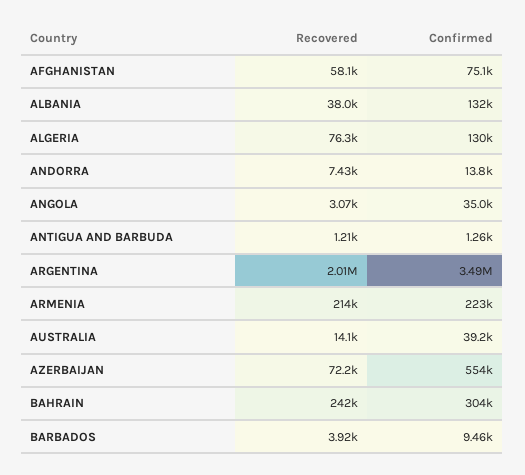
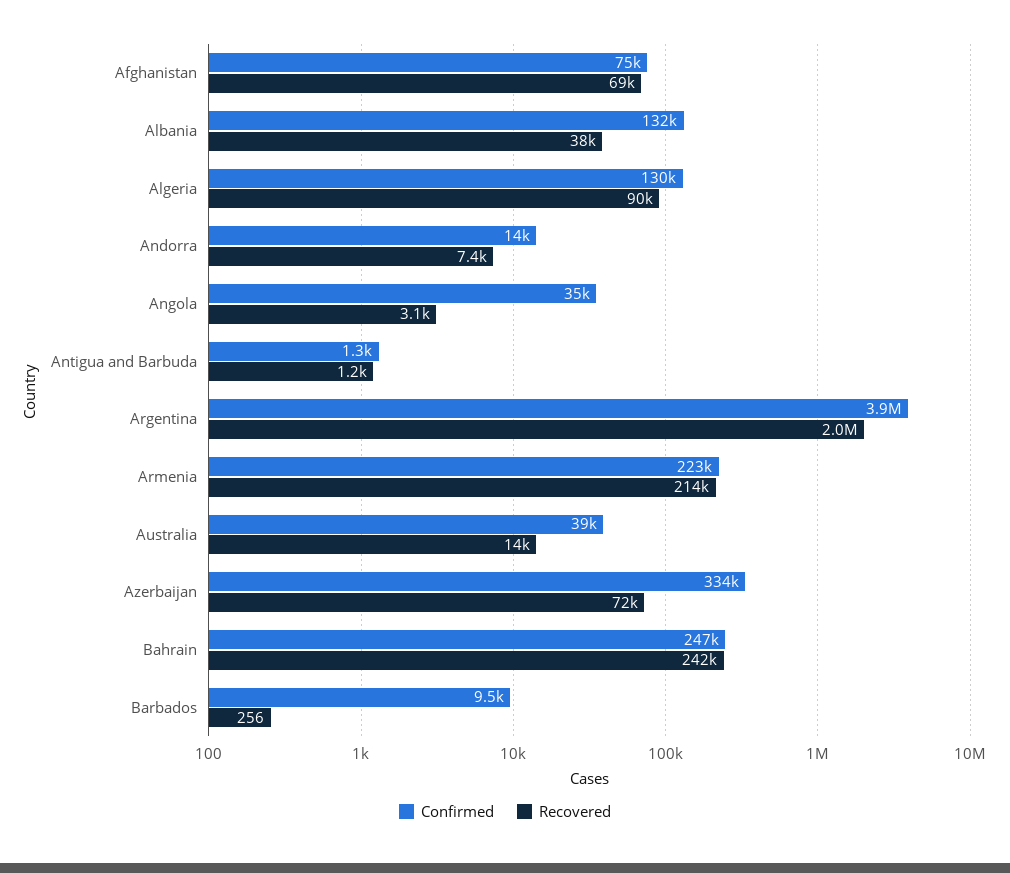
Recovered, AFGHANISTAN: 58100 -> 69000
Recovered, ALGERIA: 76300 -> 90000
Confirmed, ARGENTINA: 3490000 -> 3900000
Confirmed, AZERBAIJAN: 554000 -> 334000
Confirmed, BAHRAIN: 304000 -> 247000
Recovered, BARBADOS: 3920 -> 256

